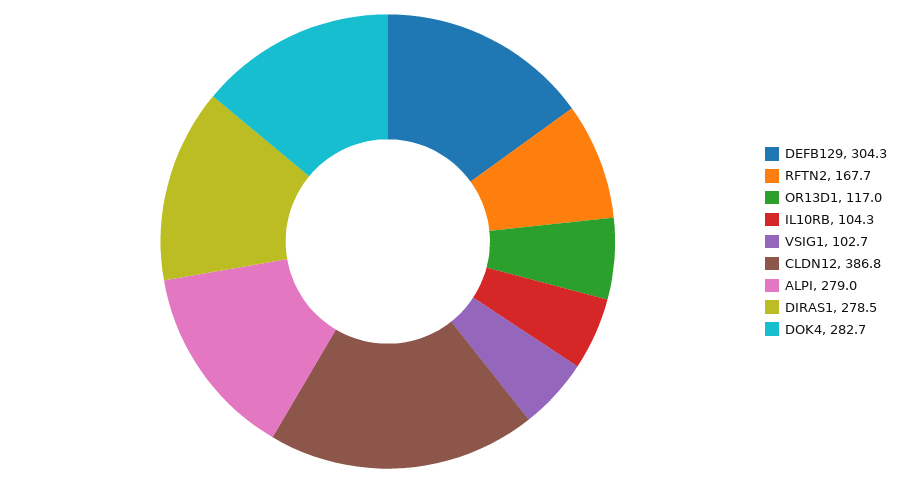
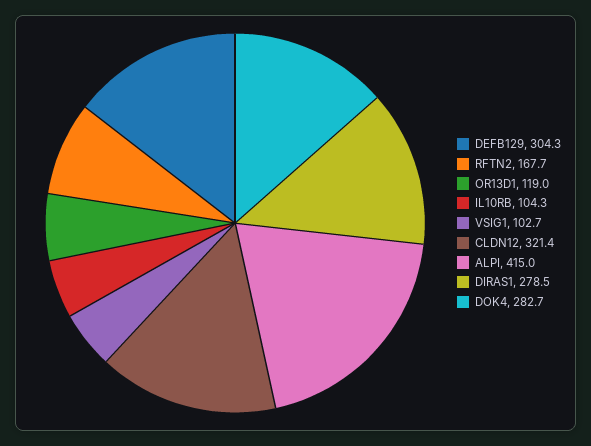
OR13D1: 117 -> 119
CLDN12: 386.8 -> 321.4
ALPI: 279 -> 415

